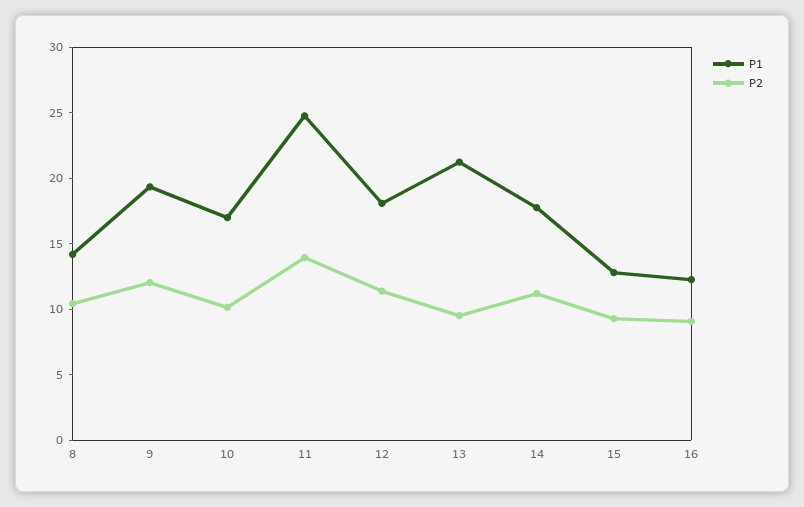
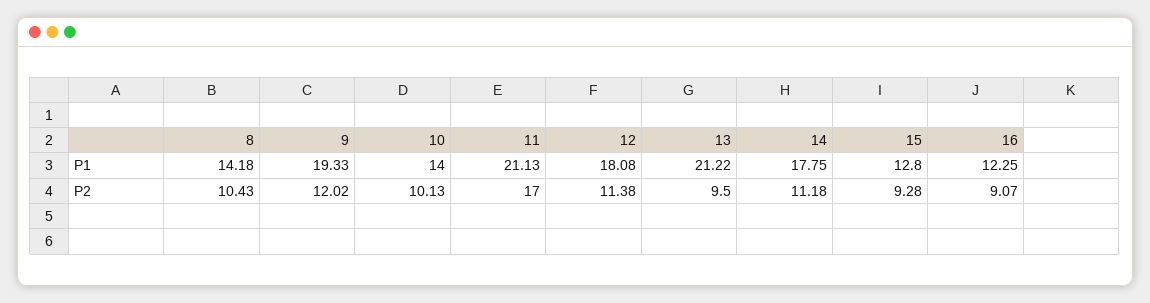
P1, 10: 17 -> 14
P1, 11: 25 -> 21.13
P2, 11: 14 -> 17

